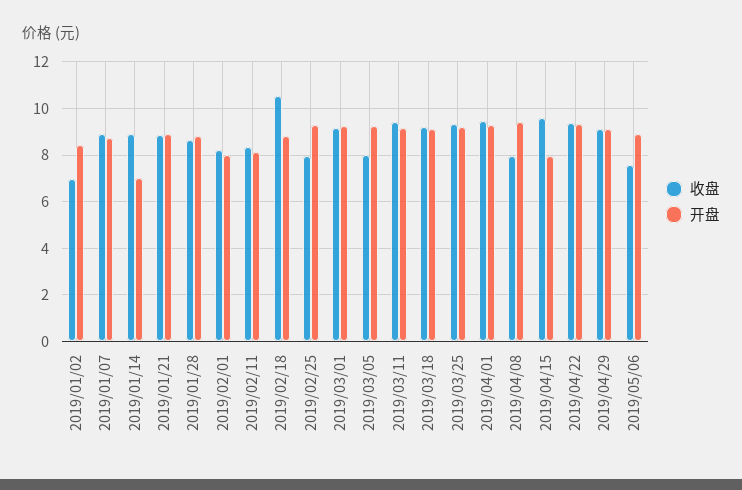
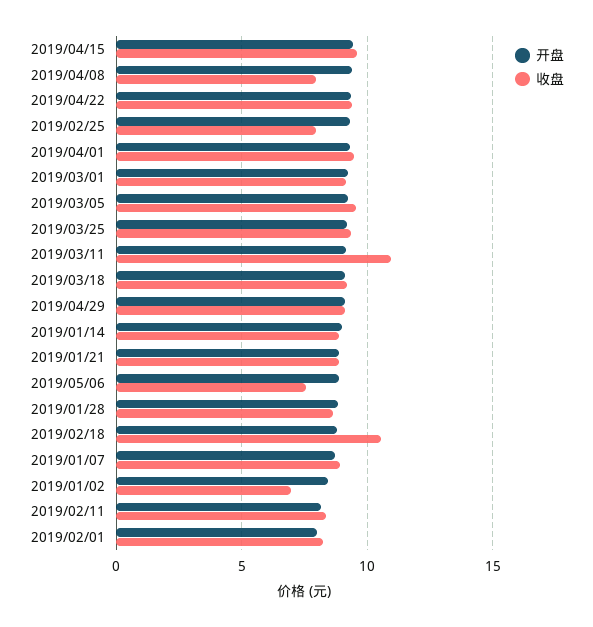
开盘, 2019/01/14: 7 -> 9
收盘, 2019/03/05: 8 -> 9.5
收盘, 2019/03/11: 9.5 -> 11
开盘, 2019/04/15: 8 -> 9.5

